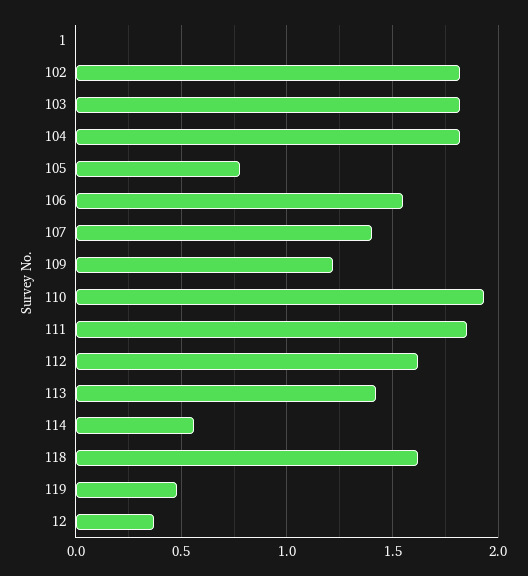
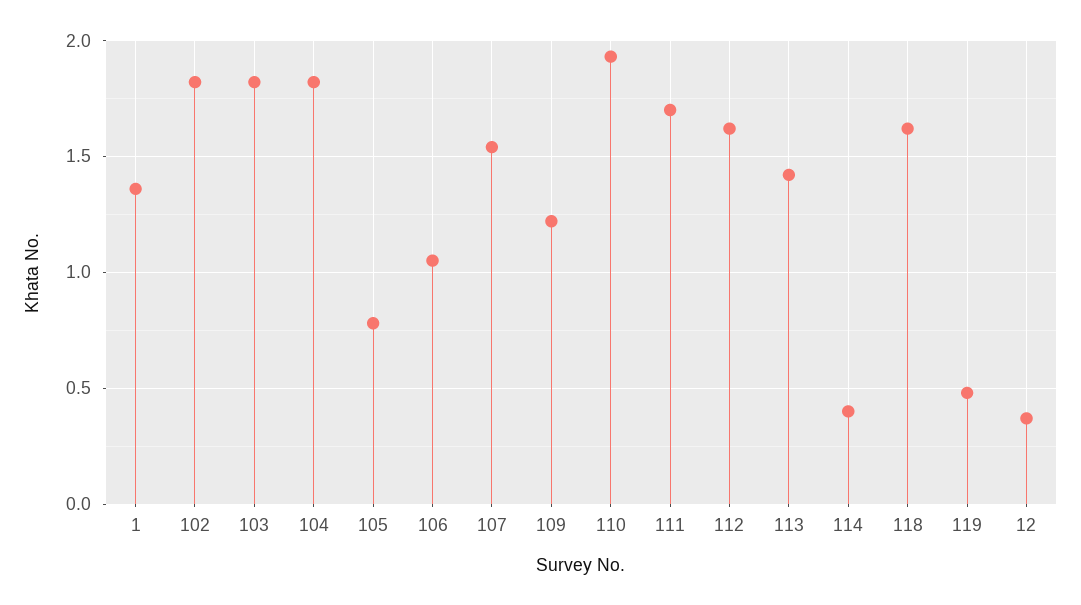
1: 0 -> 1.35
106: 1.55 -> 1.05
107: 1.4 -> 1.55
111: 1.85 -> 1.7
114: 0.55 -> 0.4

